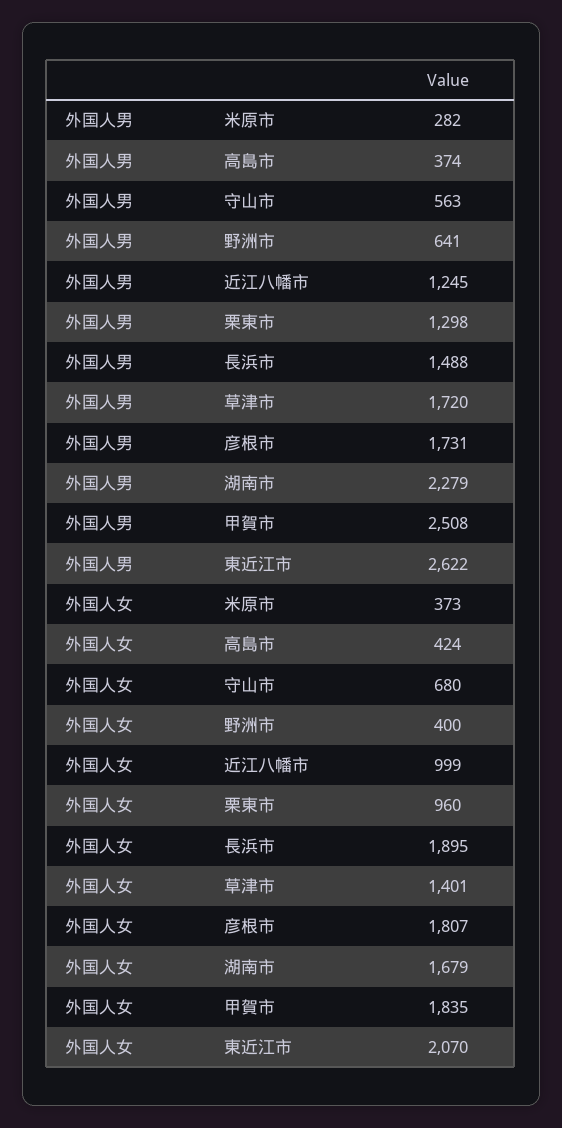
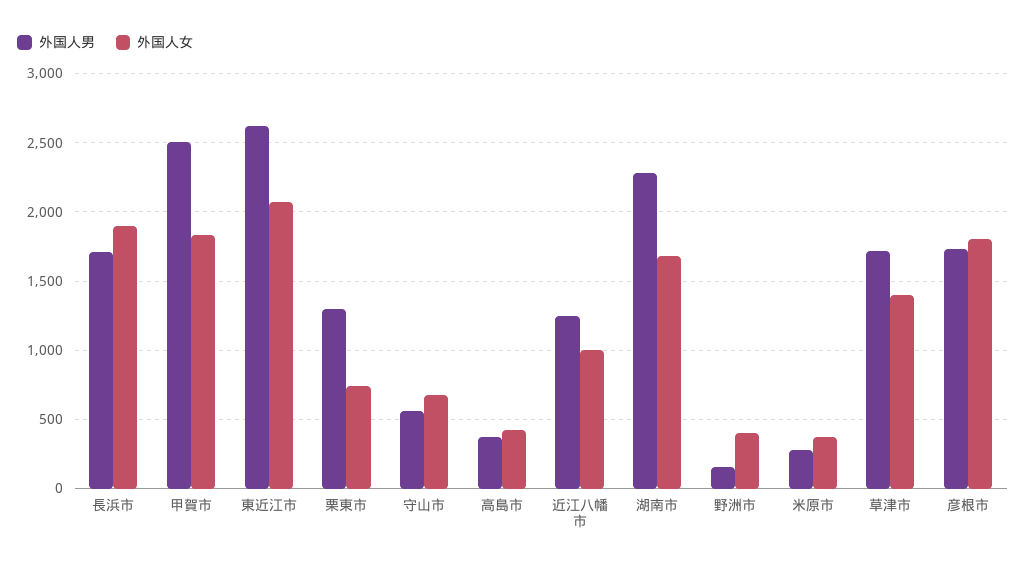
外国人男, 野洲市: 641 -> 150
外国人男, 長浜市: 1488 -> 1700
外国人女, 栗東市: 960 -> 750

